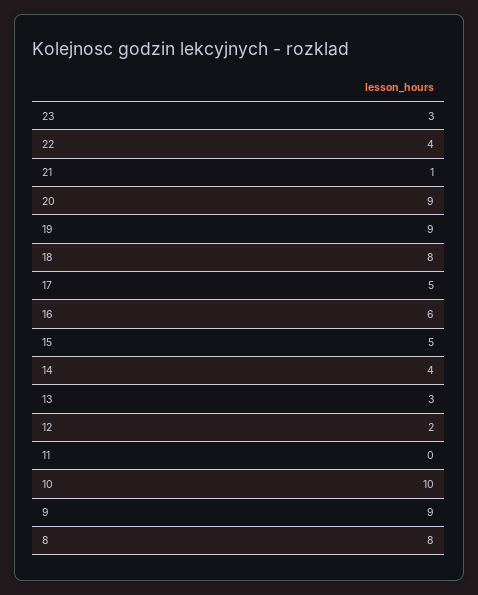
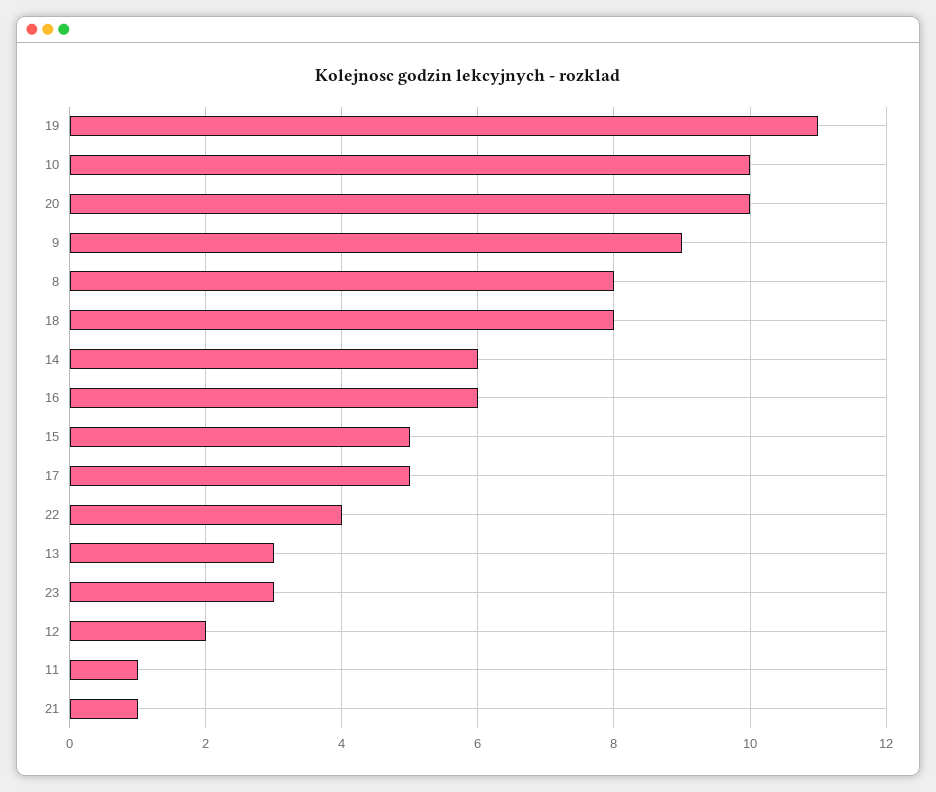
20: 9 -> 10
19: 9 -> 11
14: 4 -> 6
11: 0 -> 1

